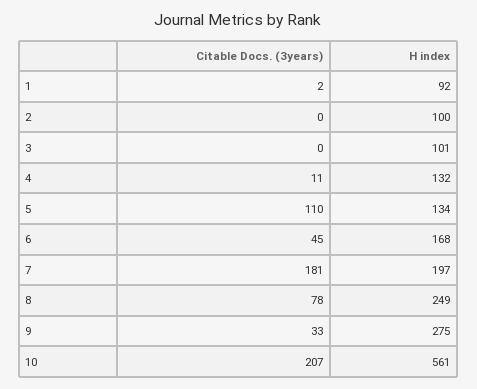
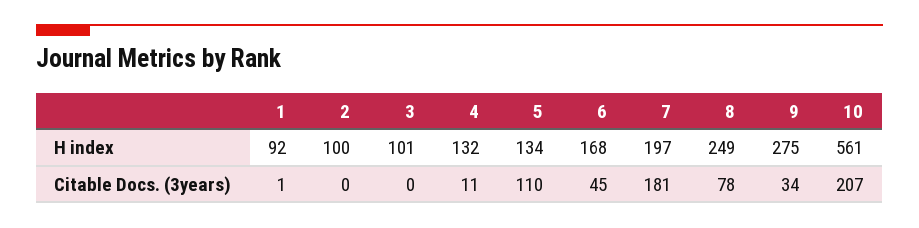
Citable Docs. (3years), 1: 2 -> 1
Citable Docs. (3years), 9: 33 -> 34

